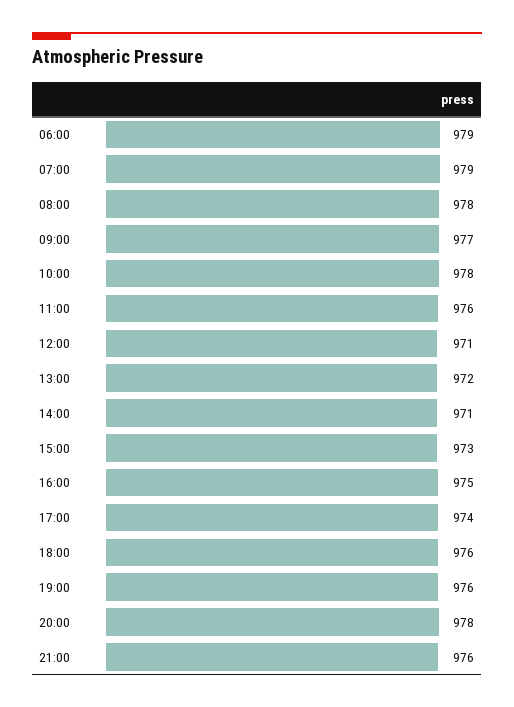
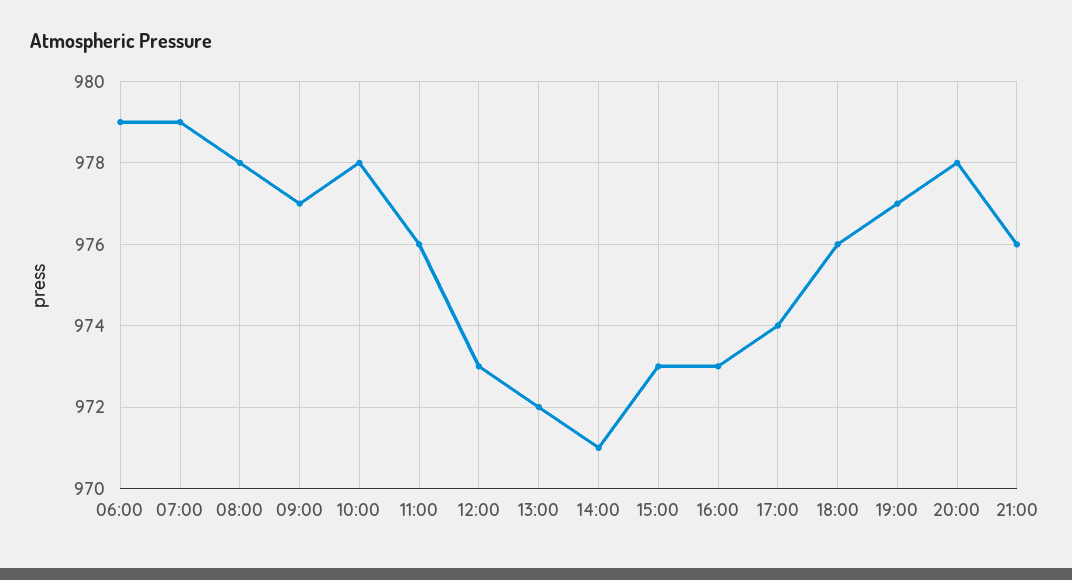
12:00: 971 -> 973
16:00: 975 -> 973
19:00: 976 -> 977

